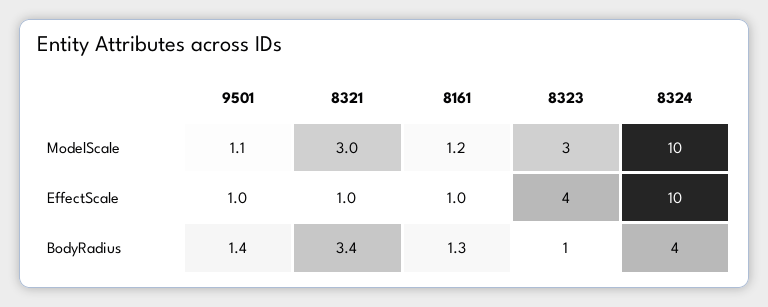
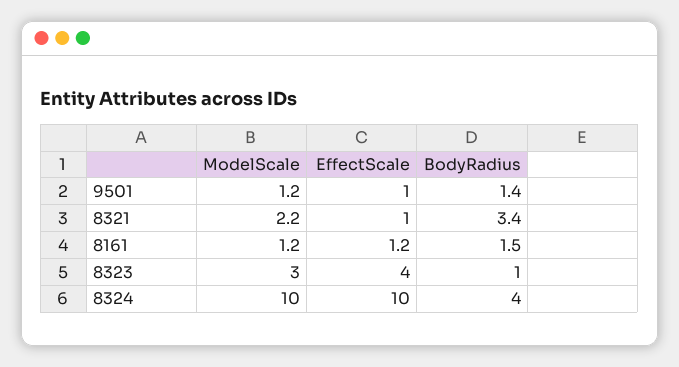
9501, ModelScale: 1.1 -> 1.2
8321, ModelScale: 3 -> 2.2
8161, EffectScale: 1 -> 1.2
8161, BodyRadius: 1.3 -> 1.5

